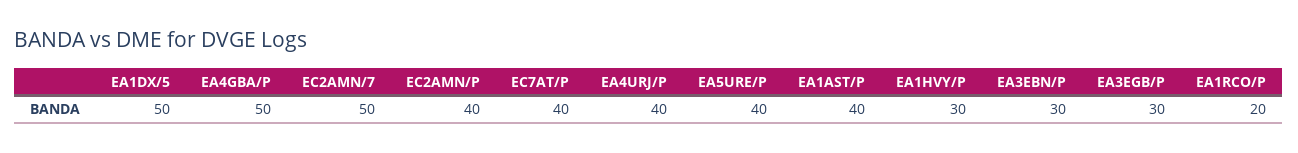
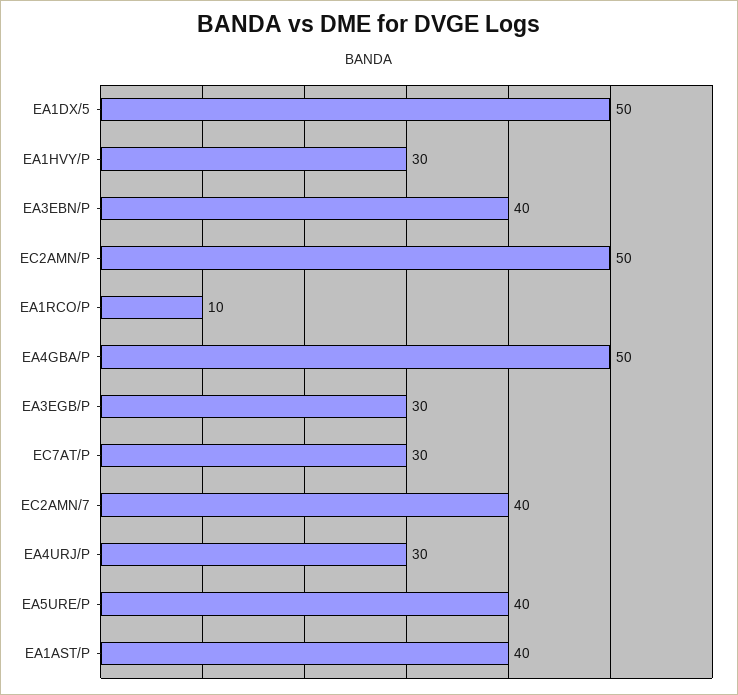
EC2AMN/7: 50 -> 40
EC2AMN/P: 40 -> 50
EC7AT/P: 40 -> 30
EA4URJ/P: 40 -> 30
EA3EBN/P: 30 -> 40
EA1RCO/P: 20 -> 10

